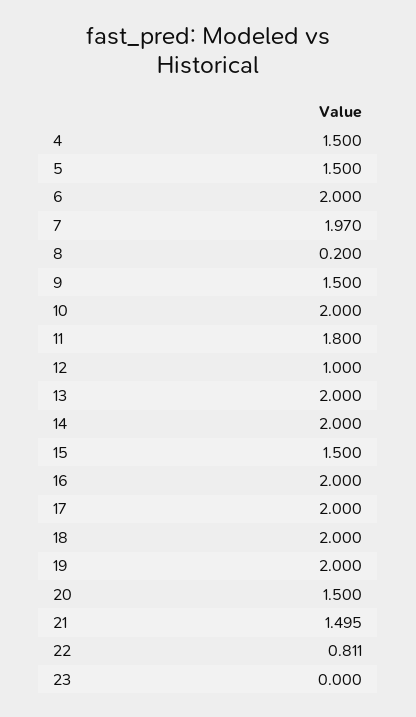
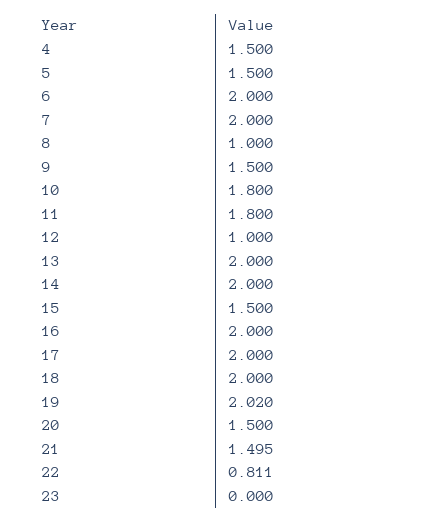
7: 1.97 -> 2
8: 0.2 -> 1
10: 2 -> 1.8
19: 2 -> 2.02

